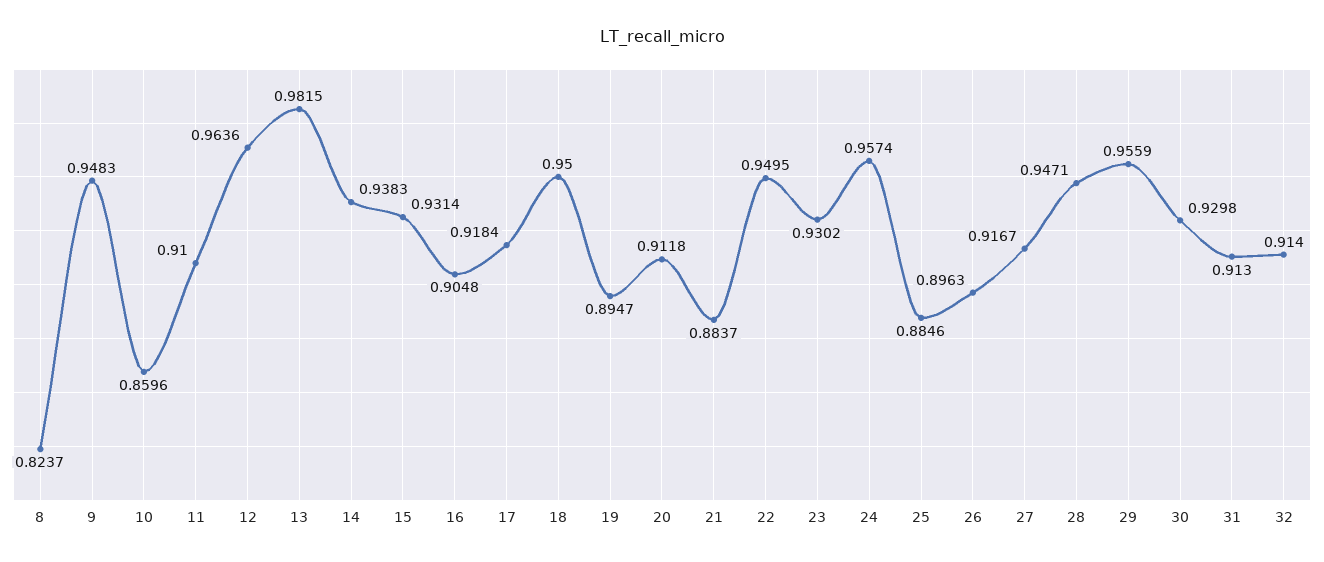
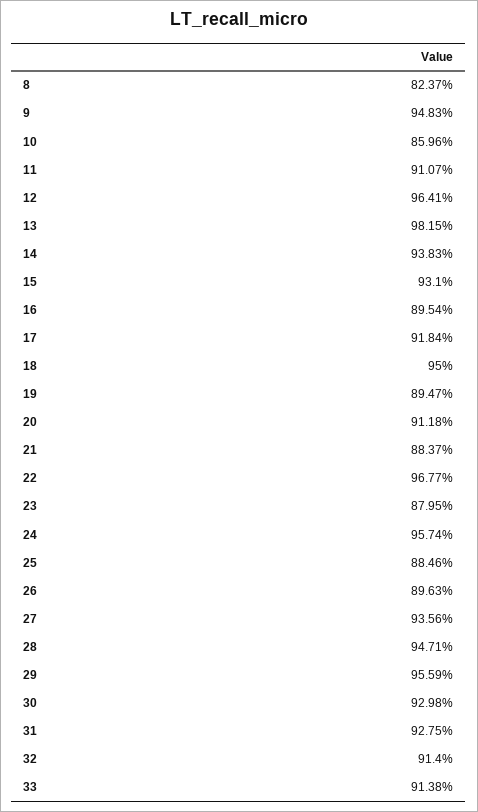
11: 0.91 -> 0.9107
12: 0.9636 -> 0.9641
15: 0.9314 -> 0.931
16: 0.9048 -> 0.8954
22: 0.9495 -> 0.9677
23: 0.9302 -> 0.8795
27: 0.9167 -> 0.9356
31: 0.913 -> 0.9275
33: none -> 0.9138

